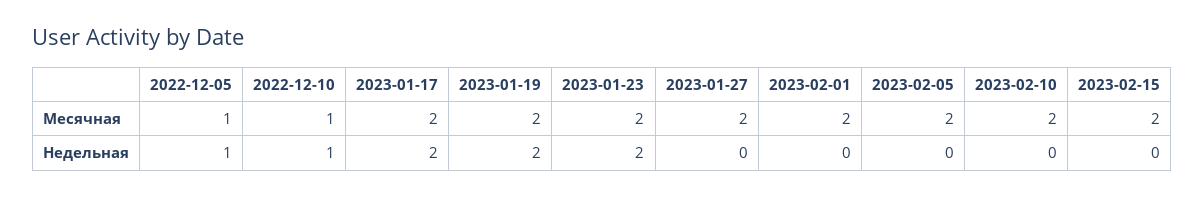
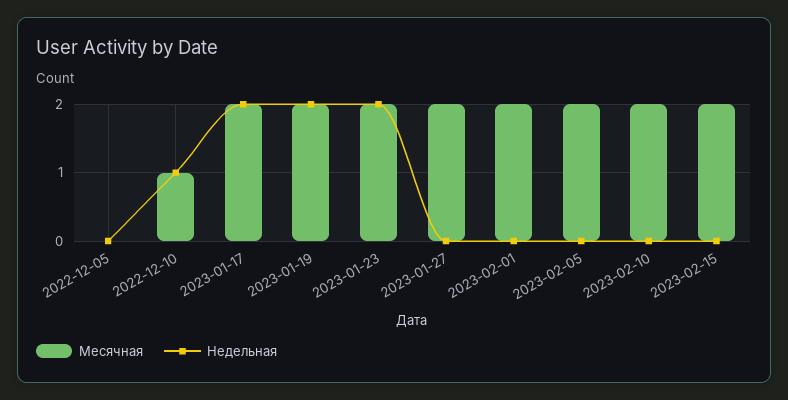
Месячная, 2022-12-05: 1 -> 0
Недельная, 2022-12-05: 1 -> 0

